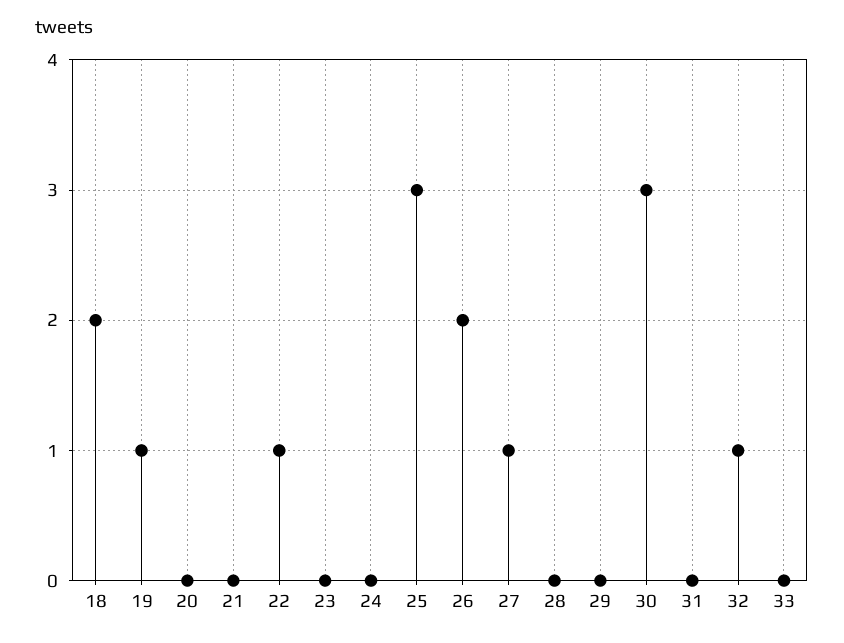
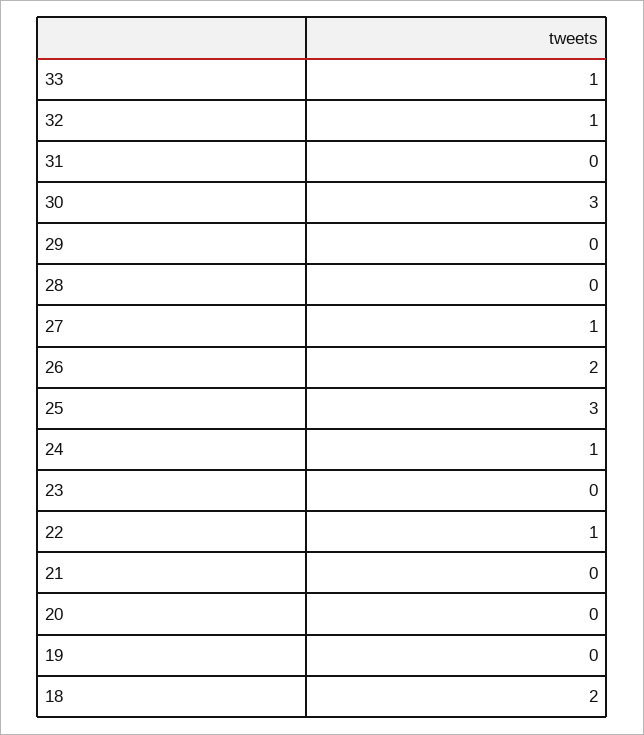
19: 1 -> 0
24: 0 -> 1
33: 0 -> 1

